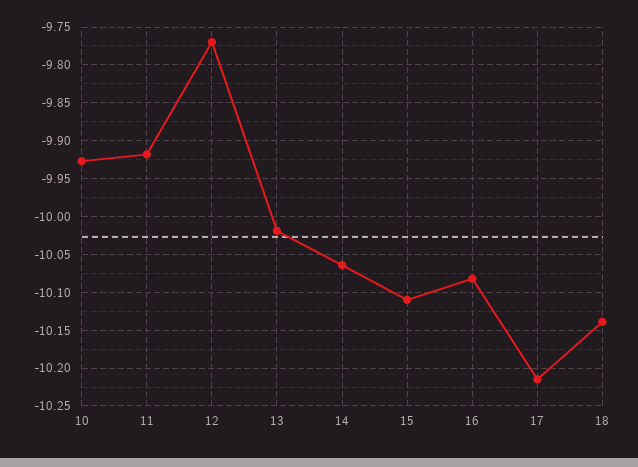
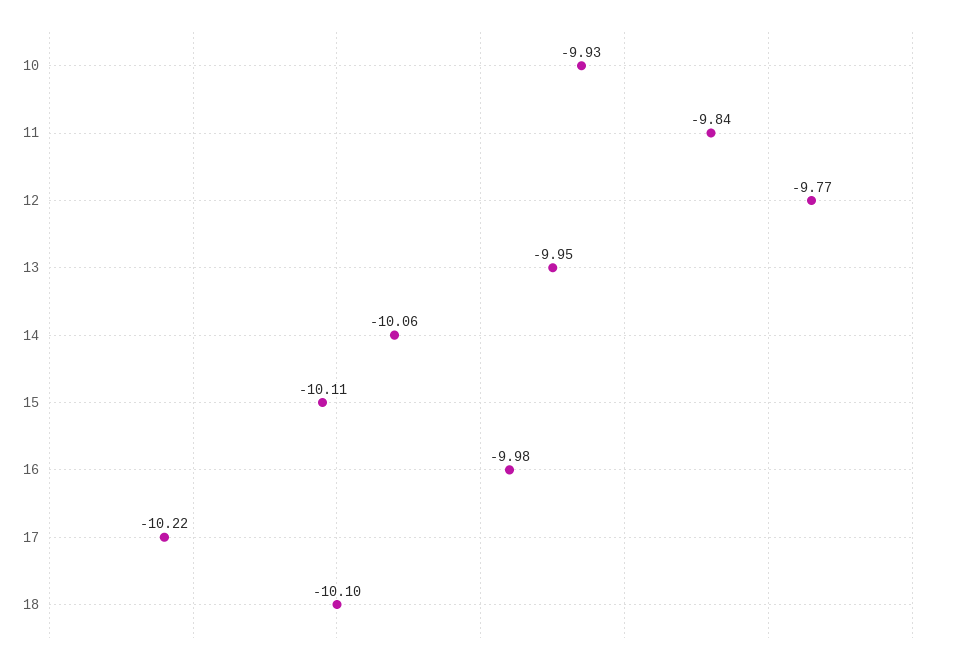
11: -9.92 -> -9.84
13: -10.02 -> -9.95
16: -10.08 -> -9.98
18: -10.14 -> -10.1

